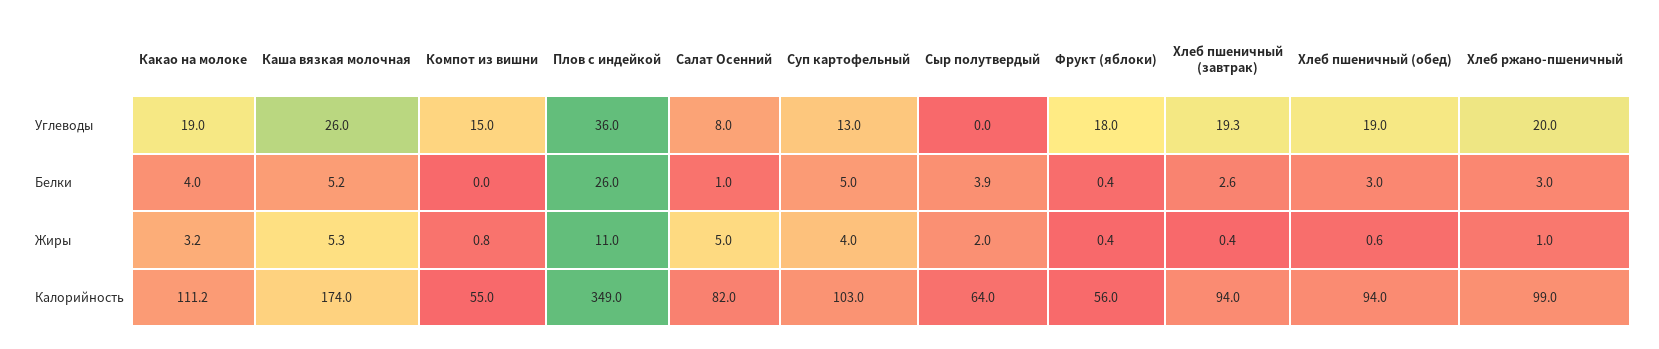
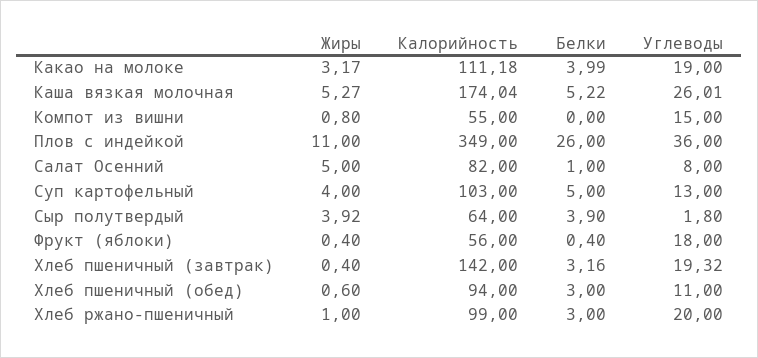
Сыр полутвердый, Углеводы: 0 -> 1.8
Хлеб пшеничный (обед), Углеводы: 19 -> 11
Хлеб пшеничный (завтрак), Белки: 2.6 -> 3.16
Сыр полутвердый, Жиры: 2 -> 3.92
Хлеб пшеничный (завтрак), Калорийность: 94 -> 142

